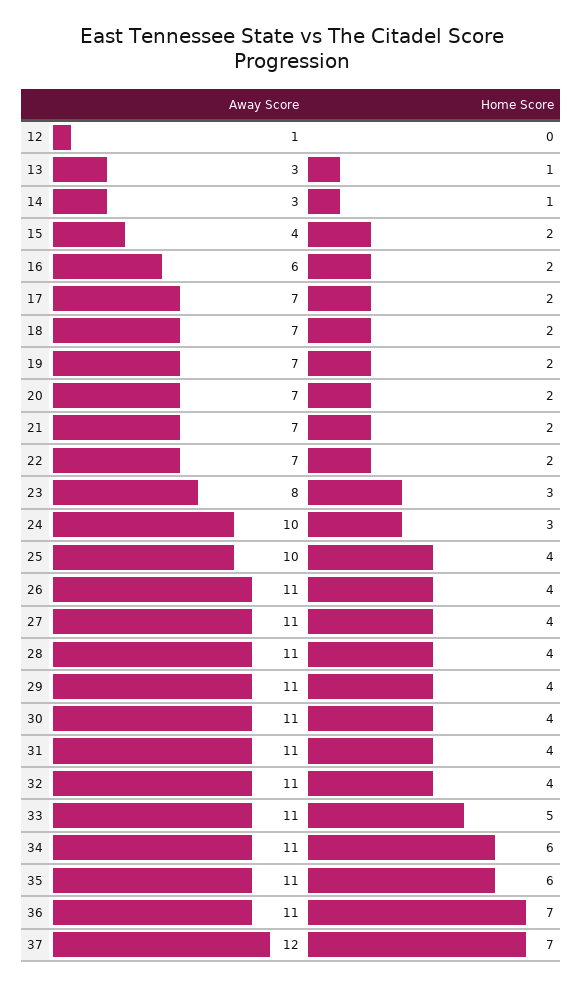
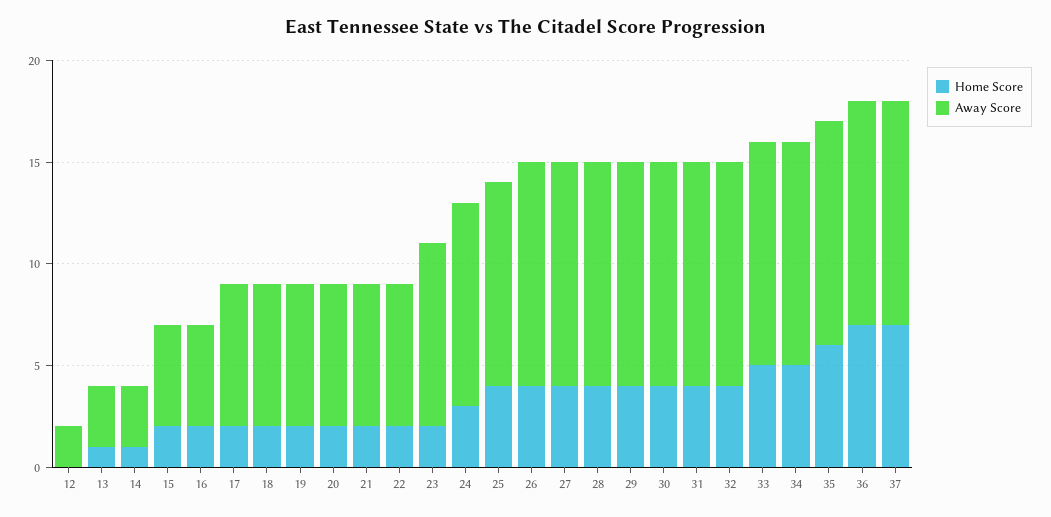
Away Score, 12: 1 -> 2
Away Score, 15: 4 -> 5
Away Score, 16: 6 -> 5
Away Score, 23: 8 -> 9
Home Score, 23: 3 -> 2
Home Score, 34: 6 -> 5
Away Score, 37: 12 -> 11

